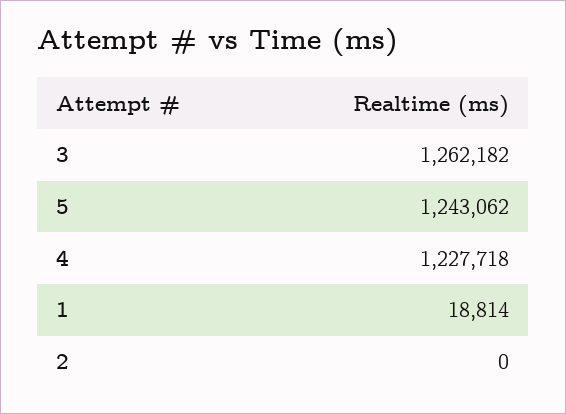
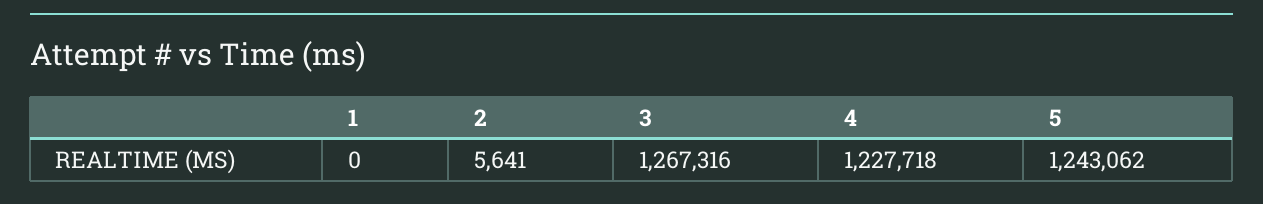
3: 1262182 -> 1267316
1: 18814 -> 0
2: 0 -> 5641

